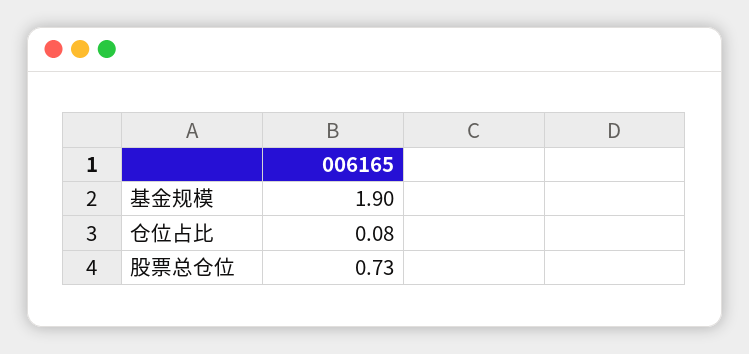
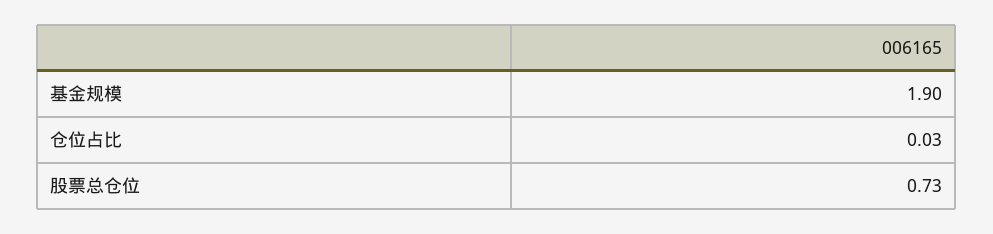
仓位占比: 0.08 -> 0.03

